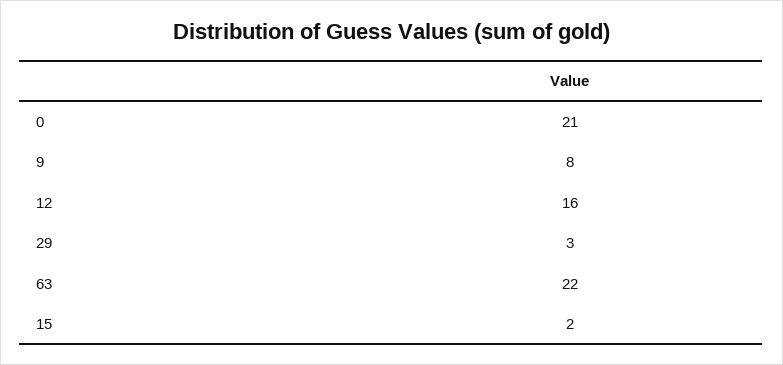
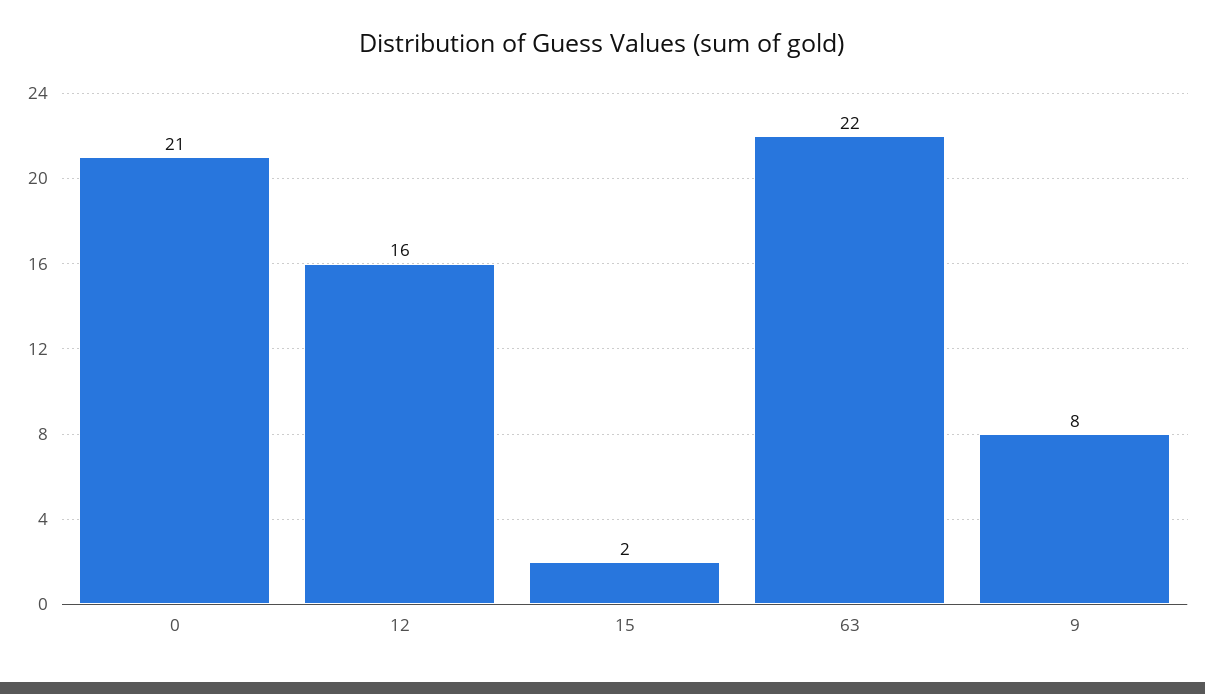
29: 3 -> none

